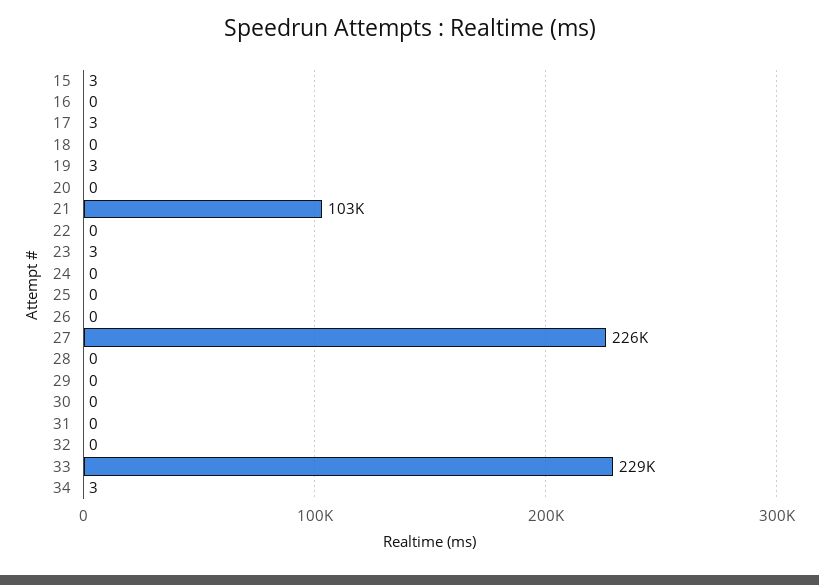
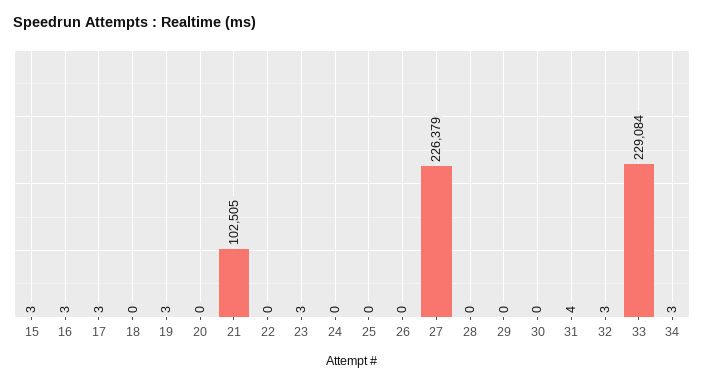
16: 0 -> 3
31: 0 -> 4
32: 0 -> 3

